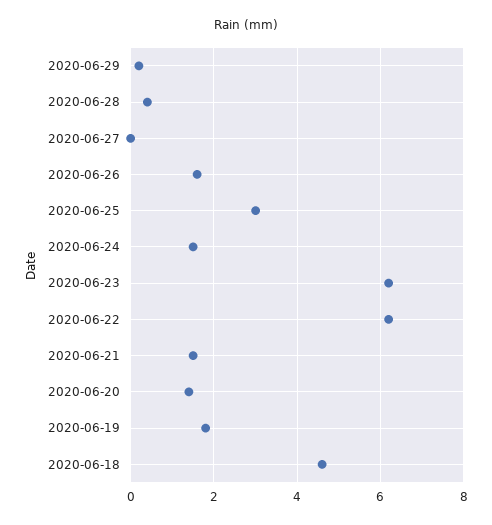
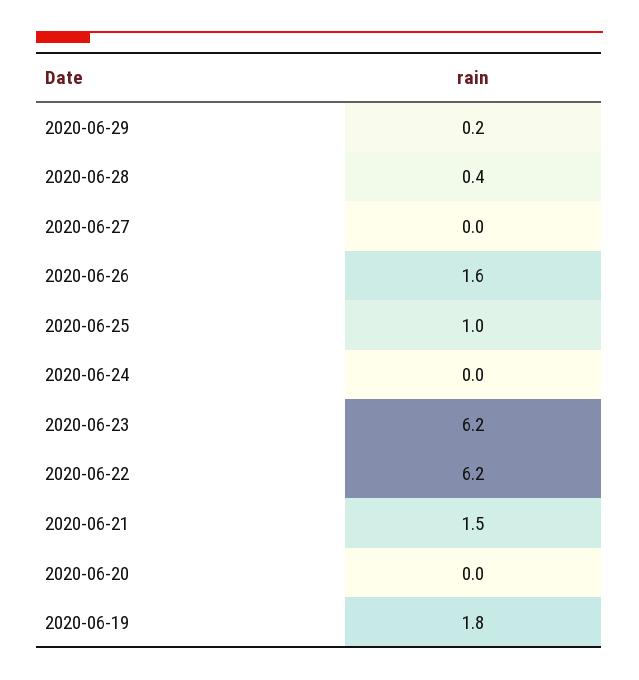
2020-06-25: 3 -> 1
2020-06-24: 1.5 -> 0
2020-06-20: 1.5 -> 0
2020-06-18: 4.5 -> none

